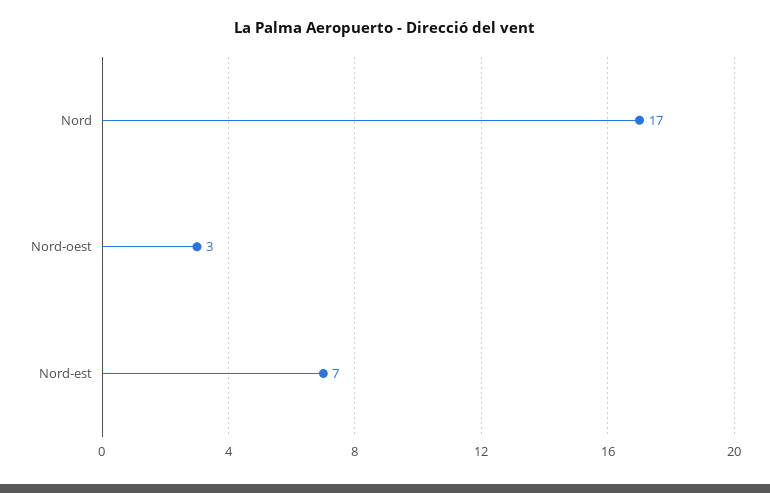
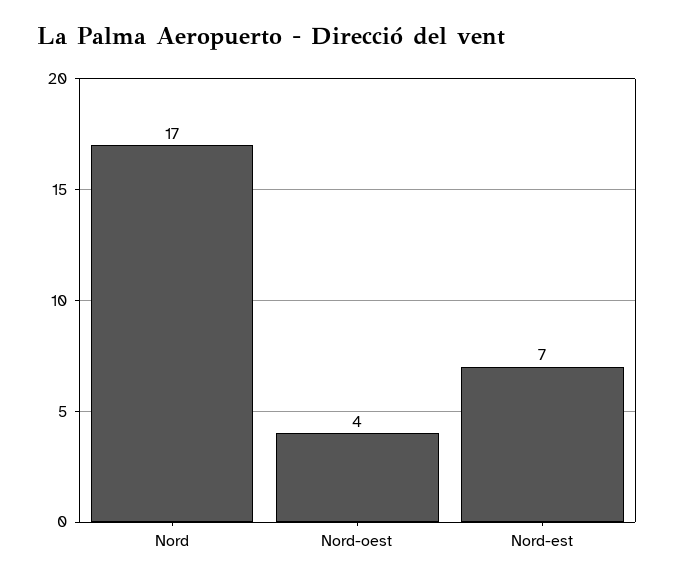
Nord-oest: 3 -> 4

